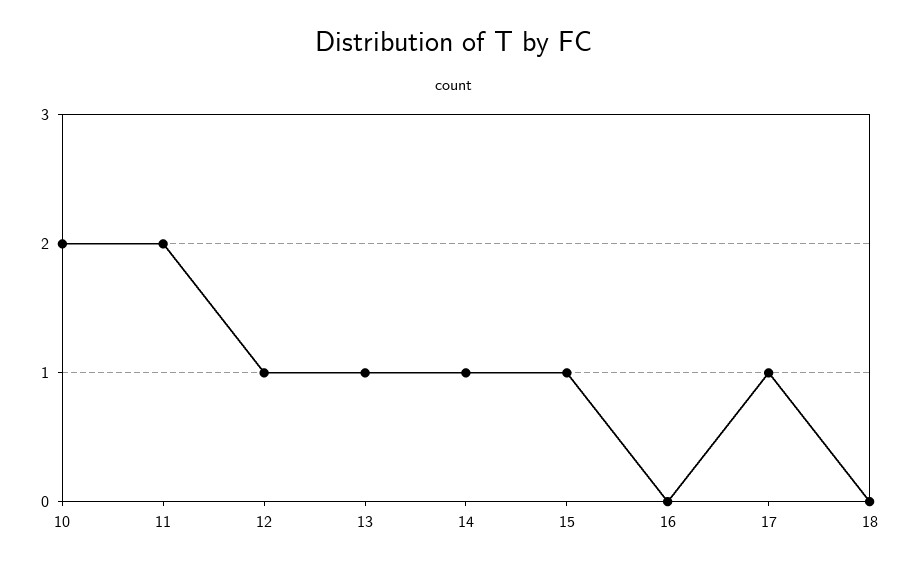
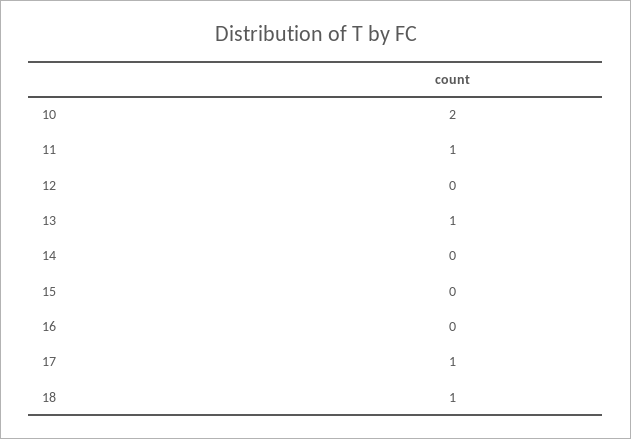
11: 2 -> 1
12: 1 -> 0
14: 1 -> 0
15: 1 -> 0
18: 0 -> 1

